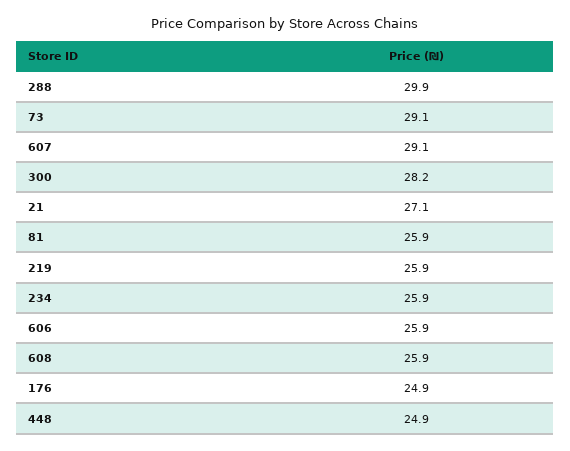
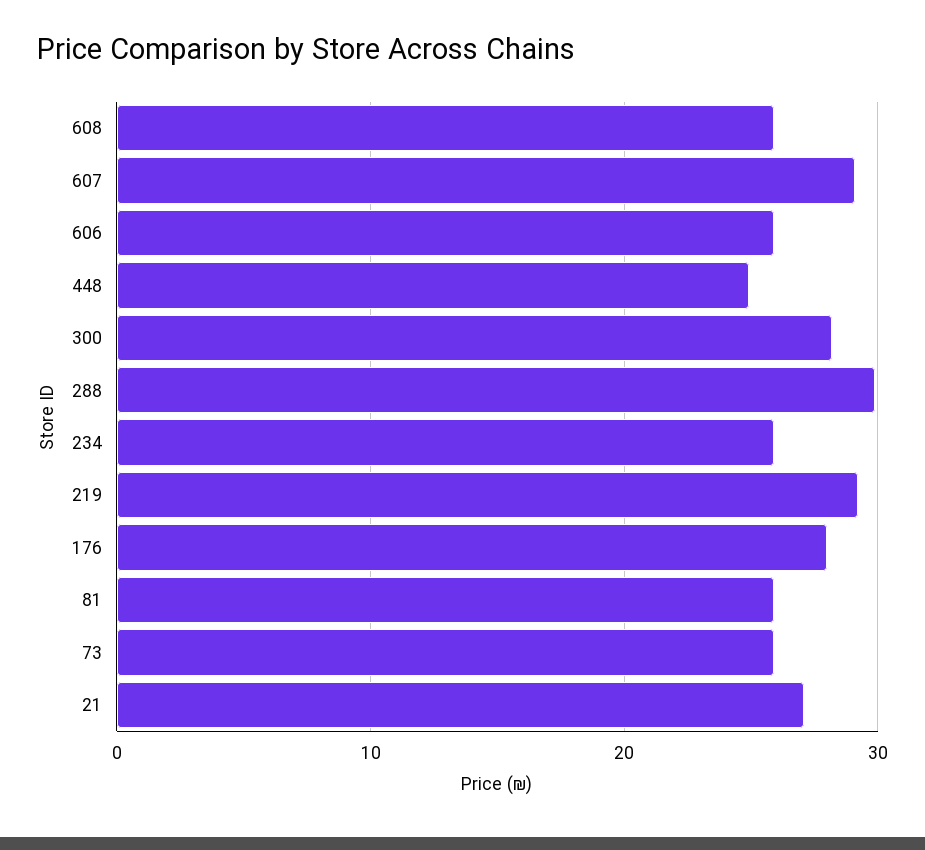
73: 29.1 -> 26
219: 25.9 -> 29
176: 24.9 -> 28

